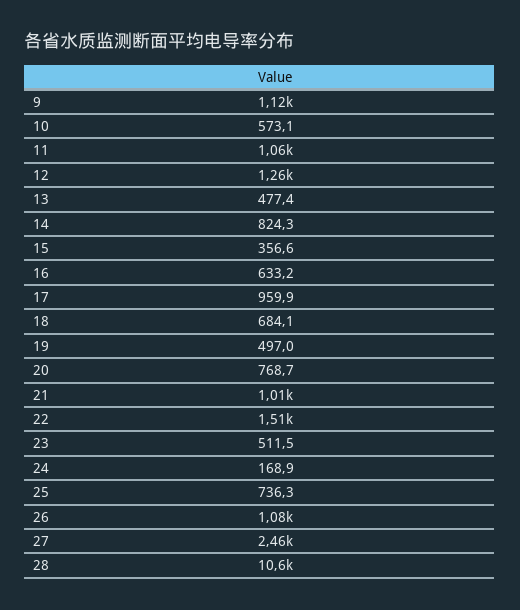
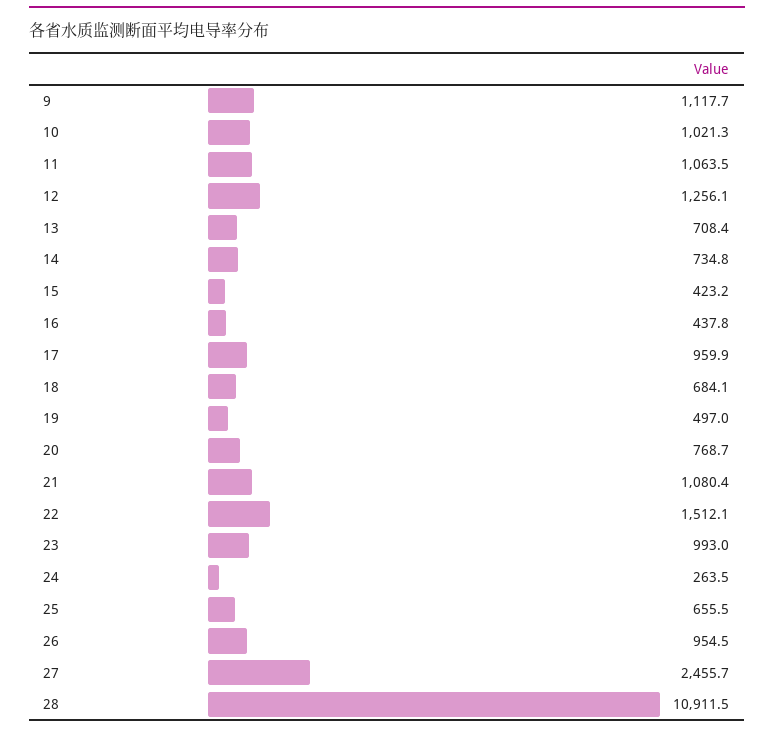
10: 573.1 -> 1021.3
13: 477.4 -> 708.4
14: 824.3 -> 734.8
15: 356.6 -> 423.2
16: 633.2 -> 437.8
21: 1010 -> 1080.4
23: 511.5 -> 993
24: 168.9 -> 263.5
25: 736.3 -> 655.5
26: 1080 -> 954.5
28: 10600 -> 10911.5

